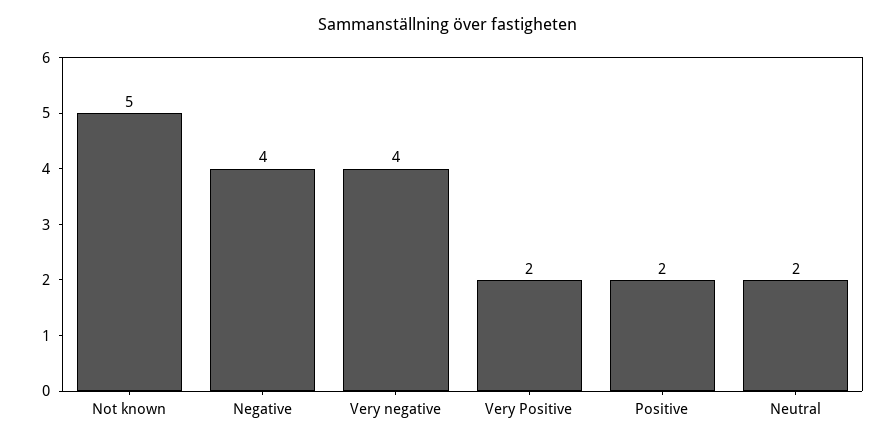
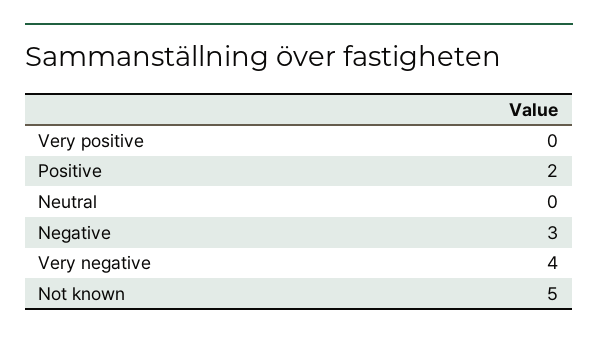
Negative: 4 -> 3
Very Positive: 2 -> 0
Neutral: 2 -> 0

